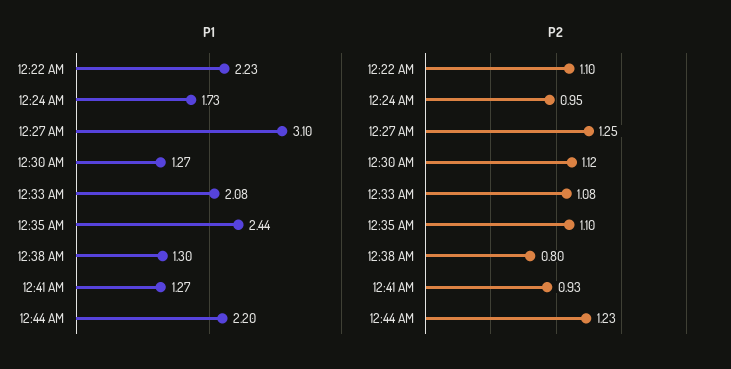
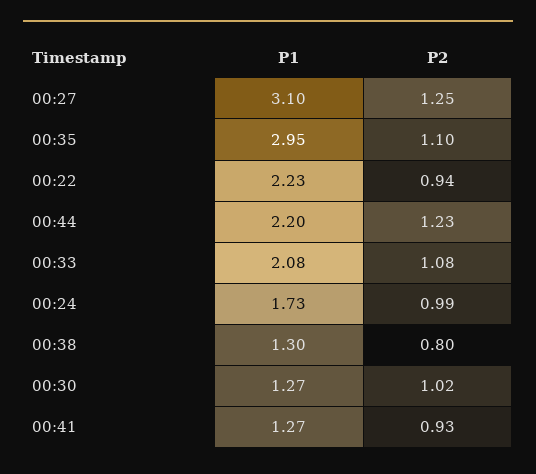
P1, 12:35 AM: 2.44 -> 2.95
P2, 12:22 AM: 1.1 -> 0.94
P2, 12:24 AM: 0.95 -> 0.99
P2, 12:30 AM: 1.12 -> 1.02

